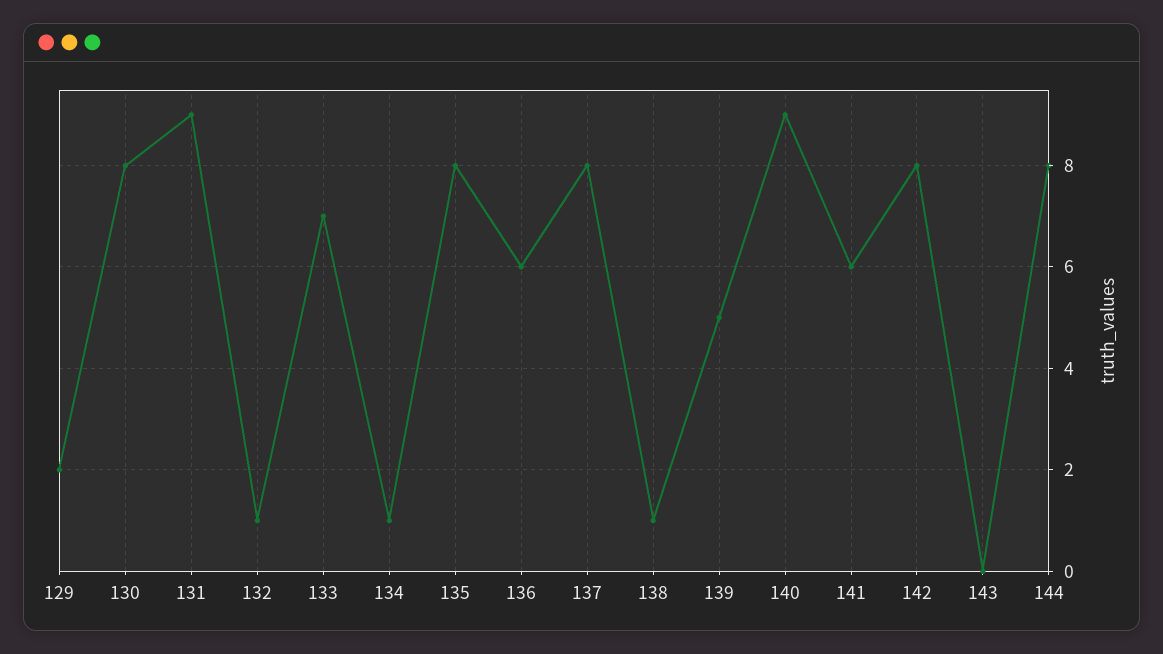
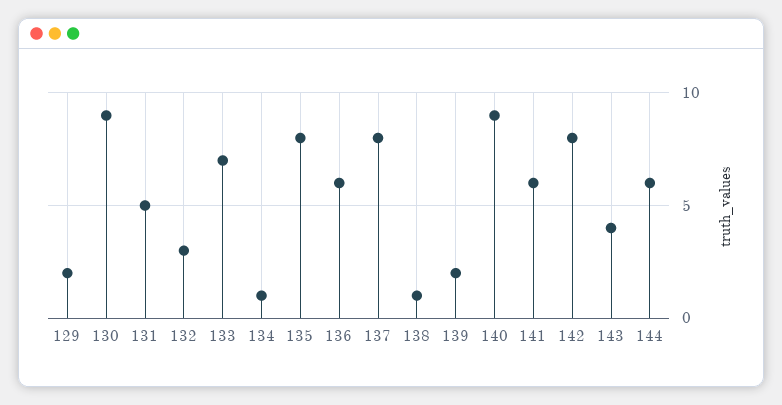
130: 8 -> 9
131: 9 -> 5
132: 1 -> 3
139: 5 -> 2
143: 0 -> 4
144: 8 -> 6

